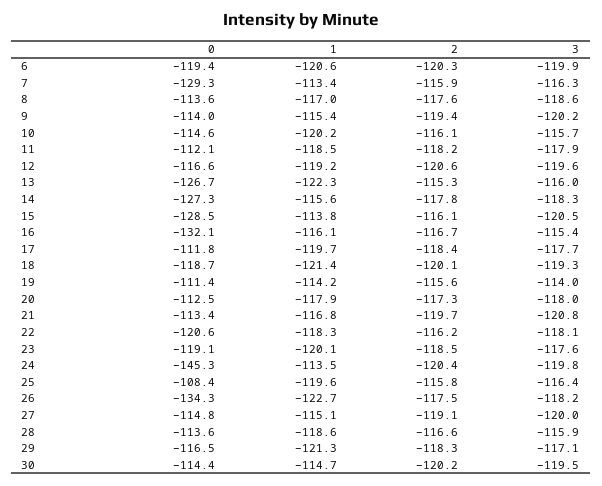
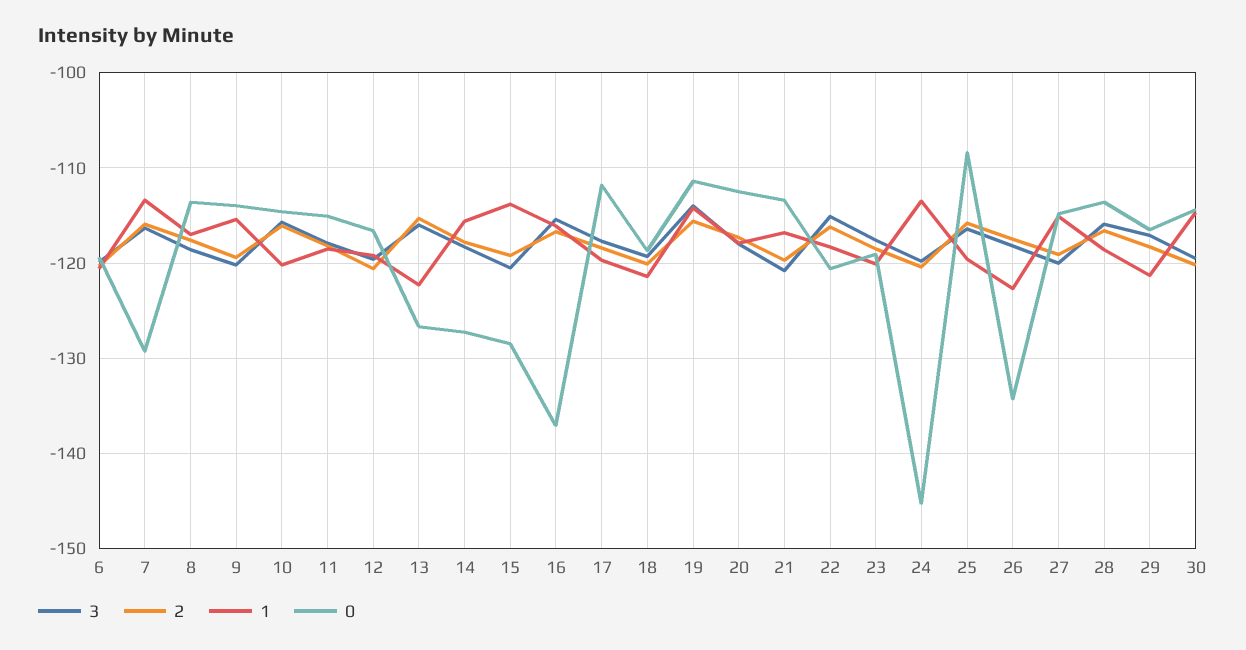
0, 11: -112.1 -> -115
2, 15: -116.1 -> -119
0, 16: -132.1 -> -137
3, 22: -118.1 -> -115

